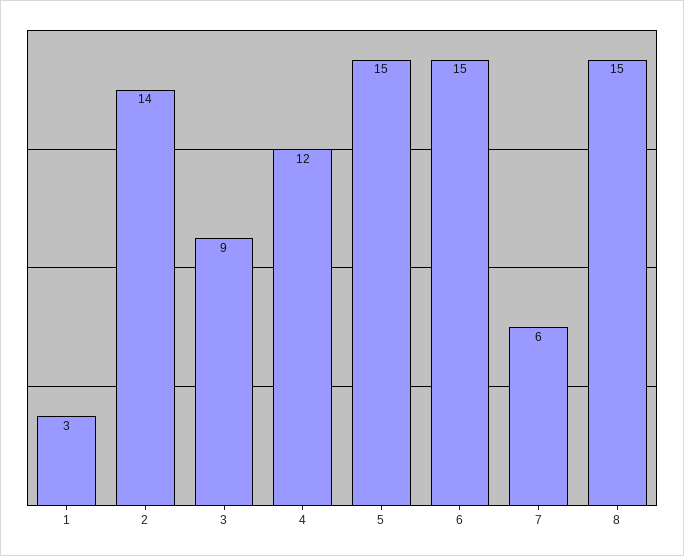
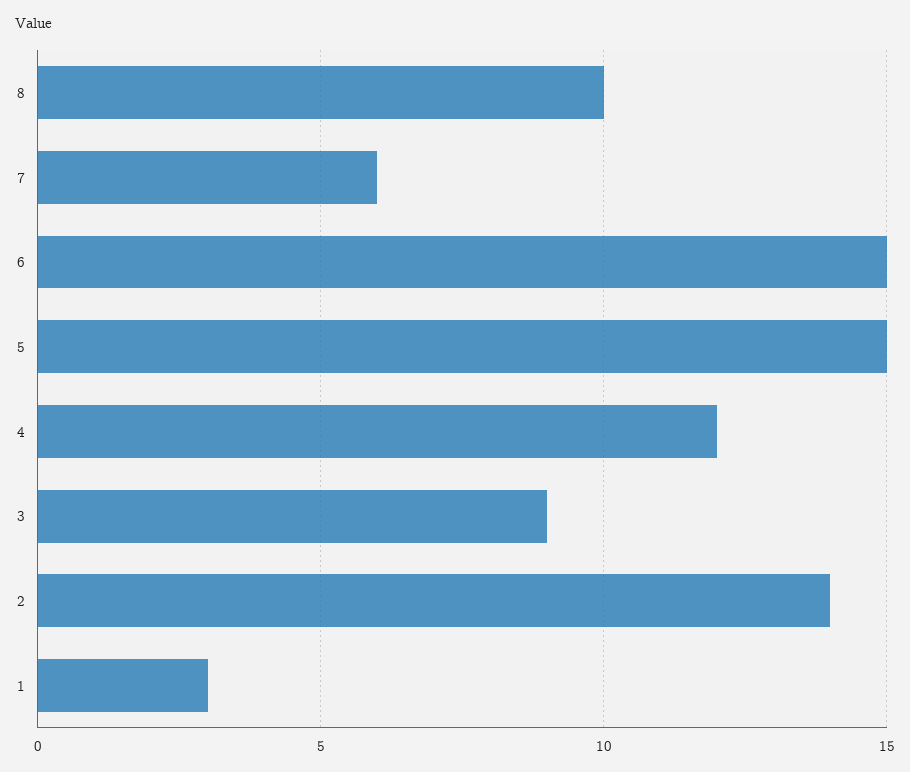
8: 15 -> 10

